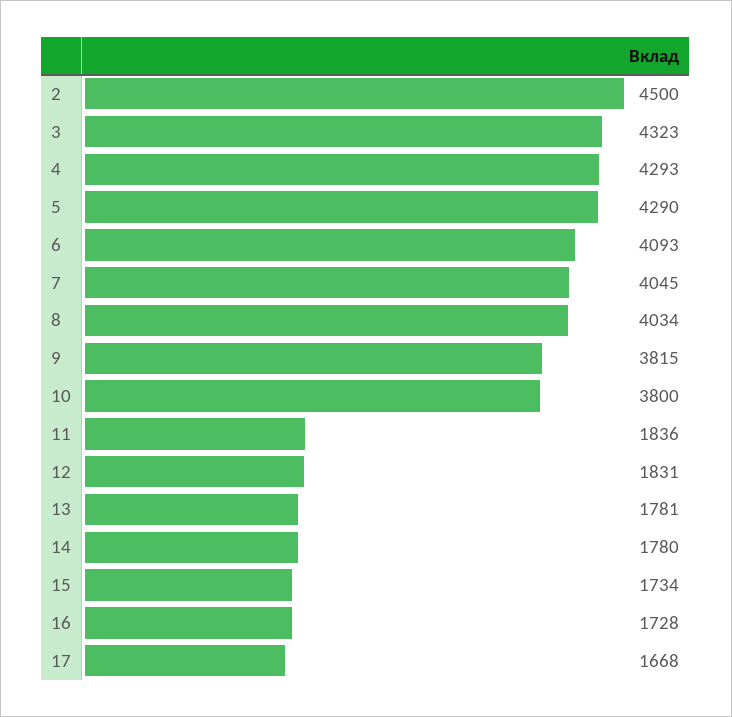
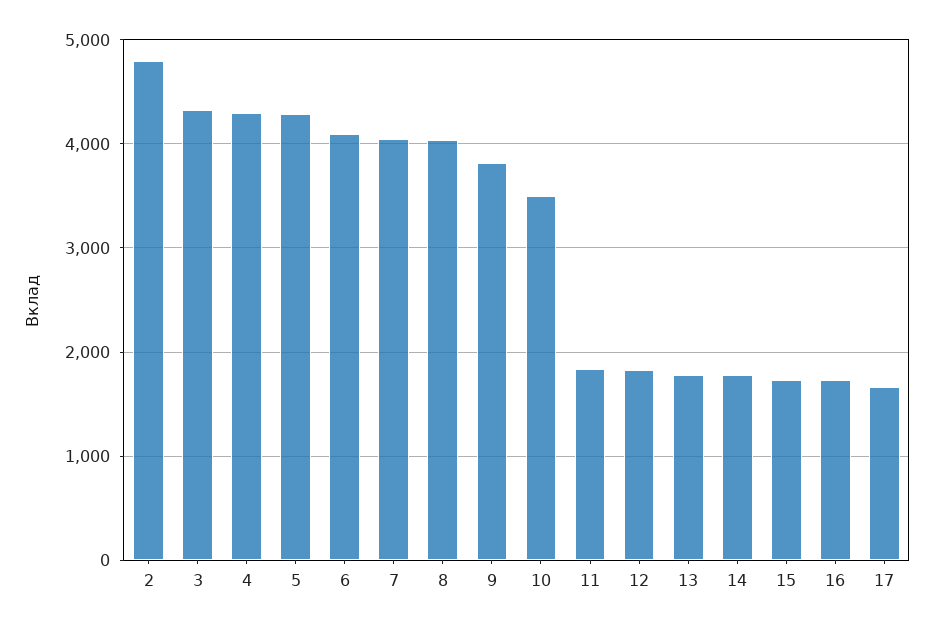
2: 4500 -> 4800
10: 3800 -> 3500

